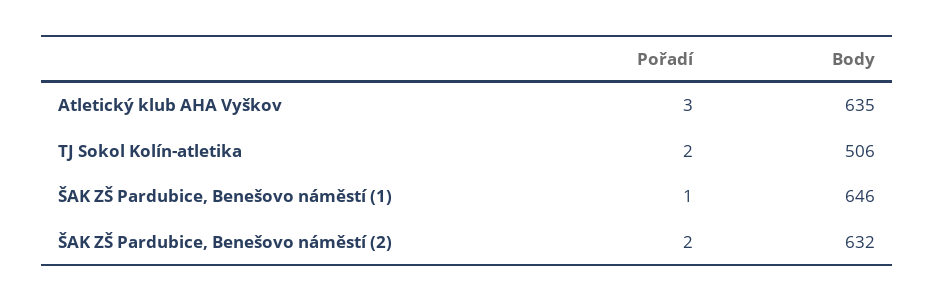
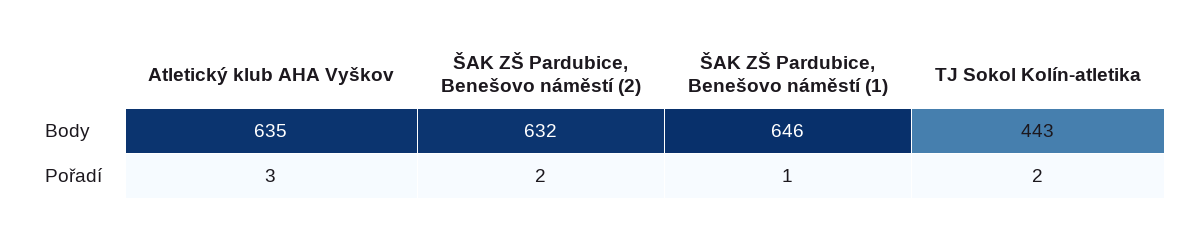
Body, TJ Sokol Kolín-atletika: 506 -> 443

